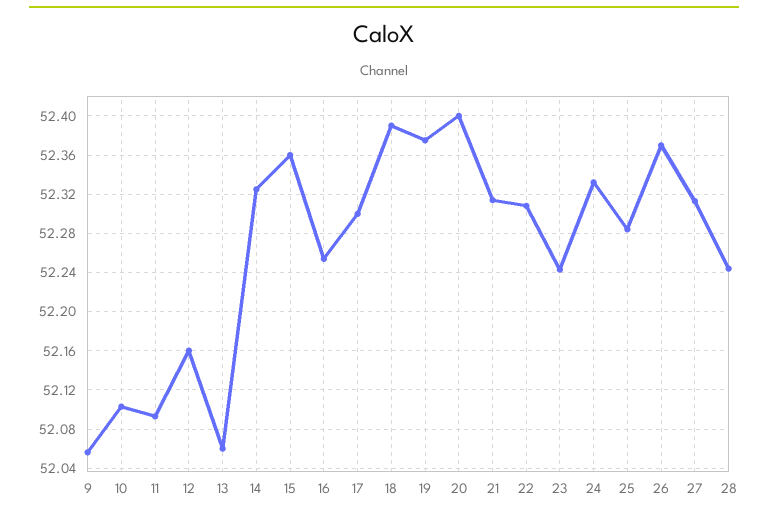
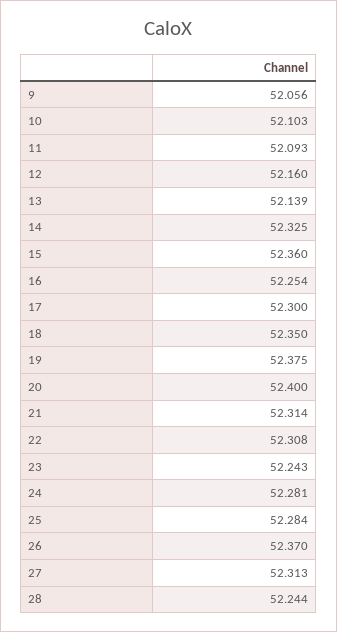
13: 52.06 -> 52.139
18: 52.39 -> 52.35
24: 52.33 -> 52.281

